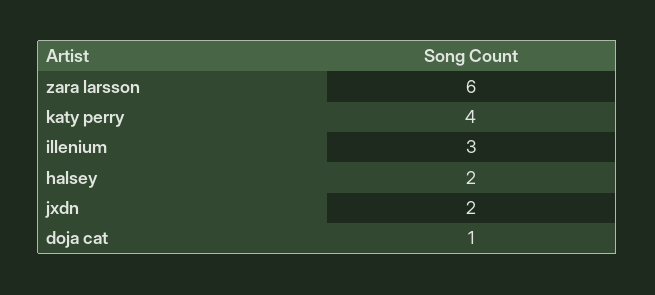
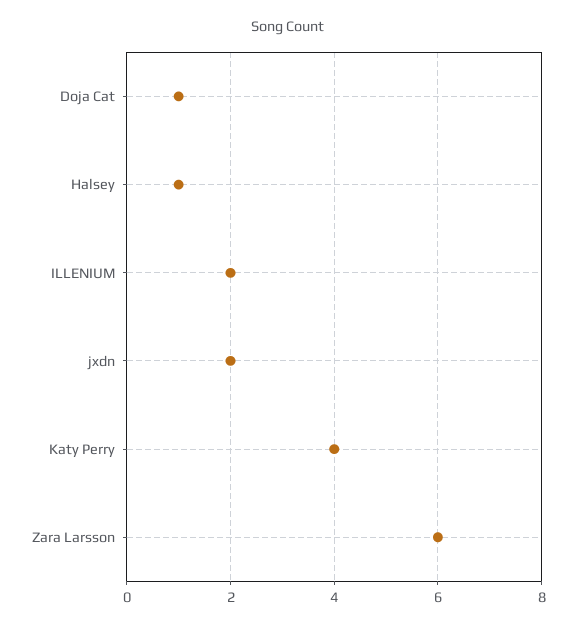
illenium: 3 -> 2
halsey: 2 -> 1

